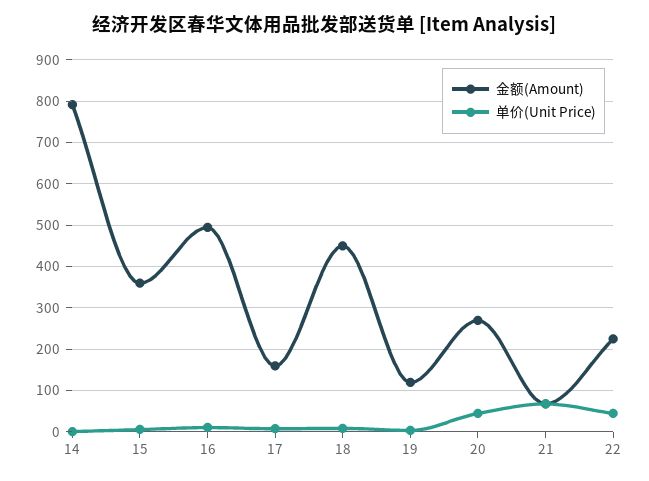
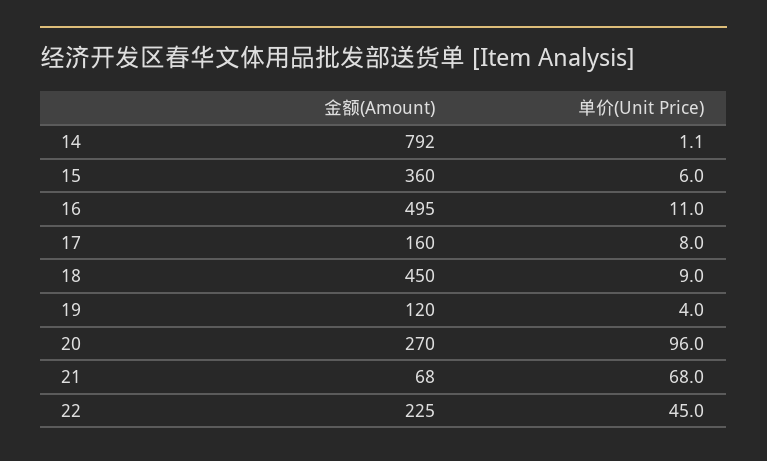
单价(Unit Price), 20: 40 -> 96

